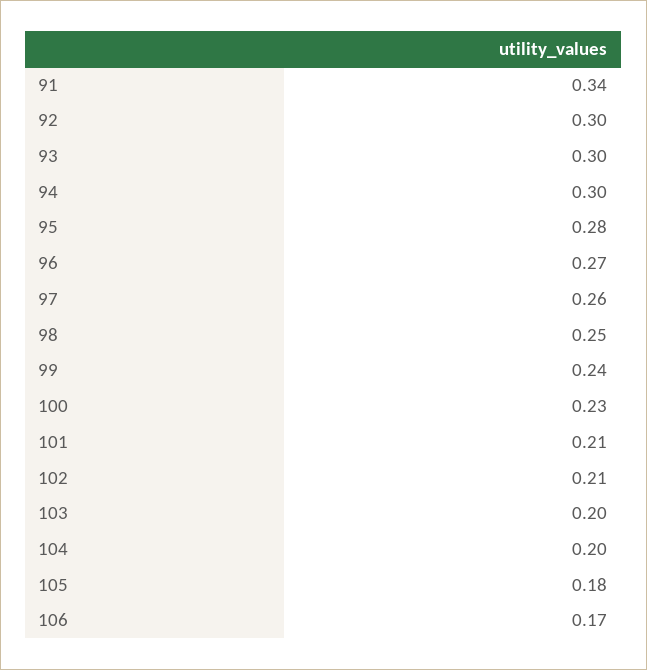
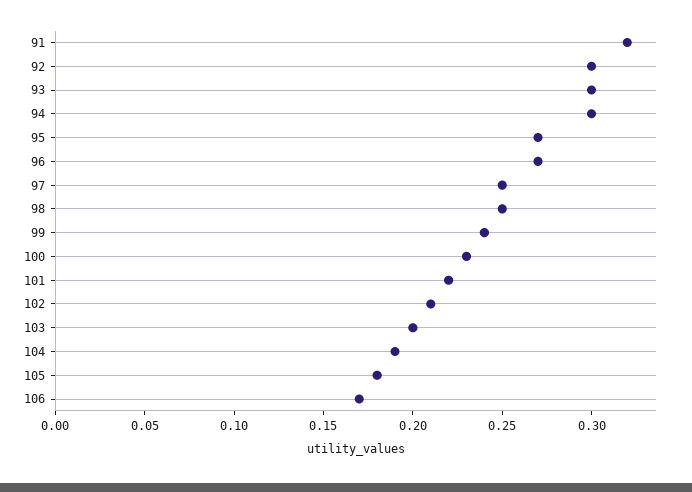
91: 0.34 -> 0.32
95: 0.28 -> 0.27
97: 0.26 -> 0.25
101: 0.21 -> 0.22
104: 0.2 -> 0.19

